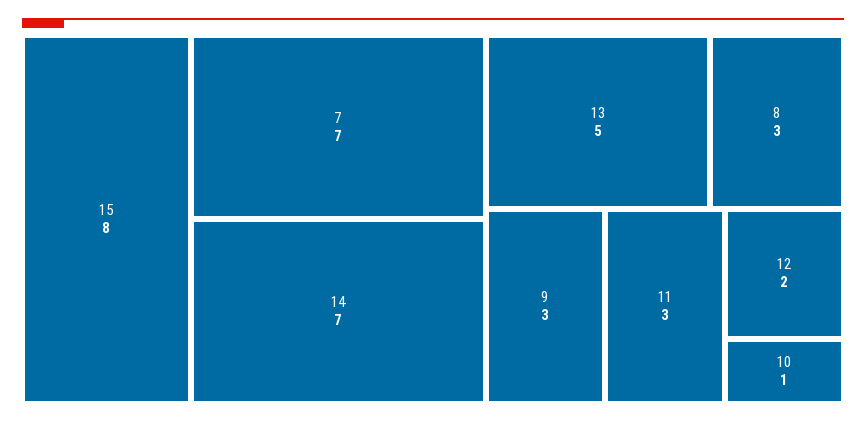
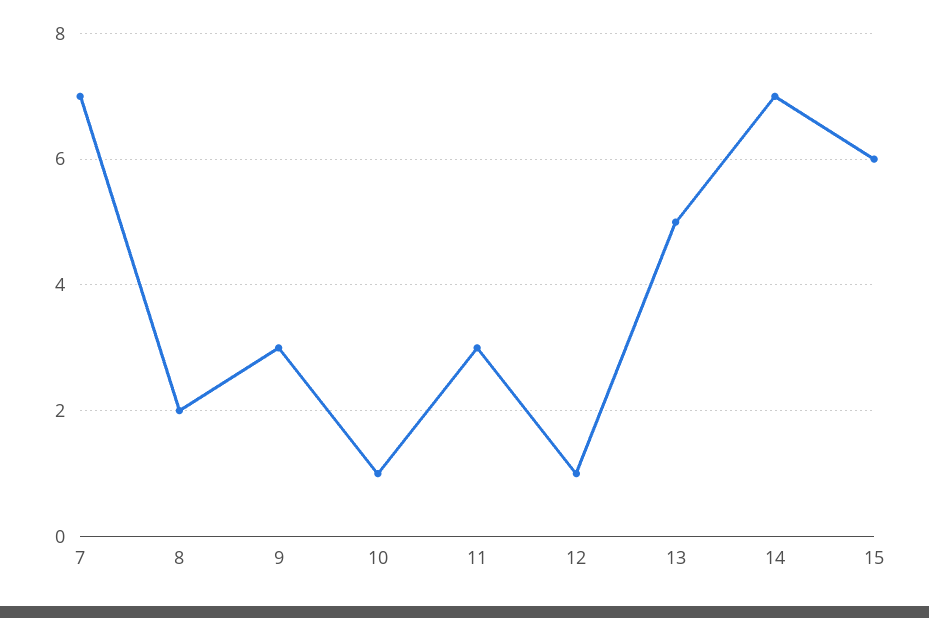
15: 8 -> 6
8: 3 -> 2
12: 2 -> 1

